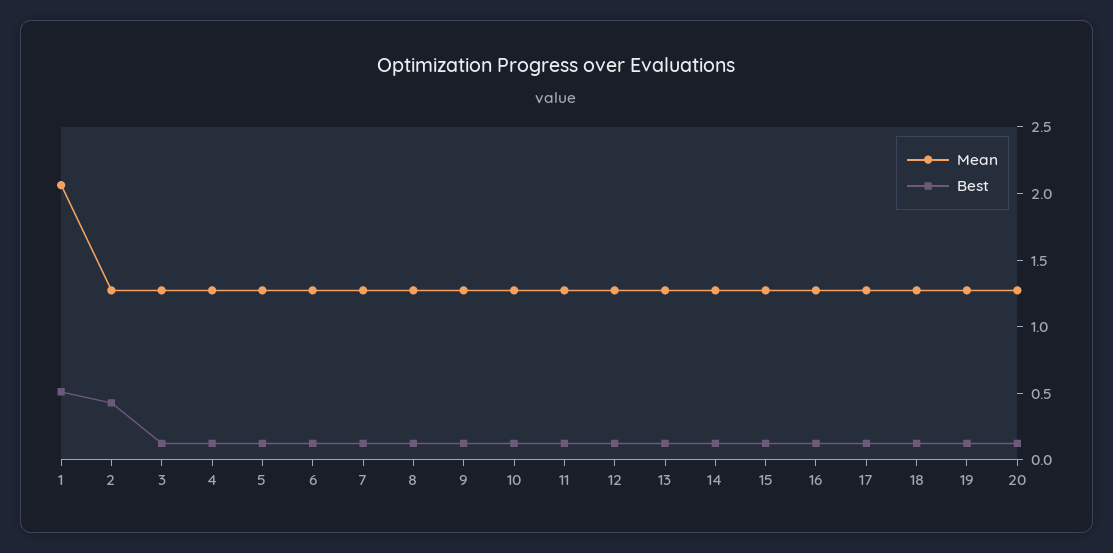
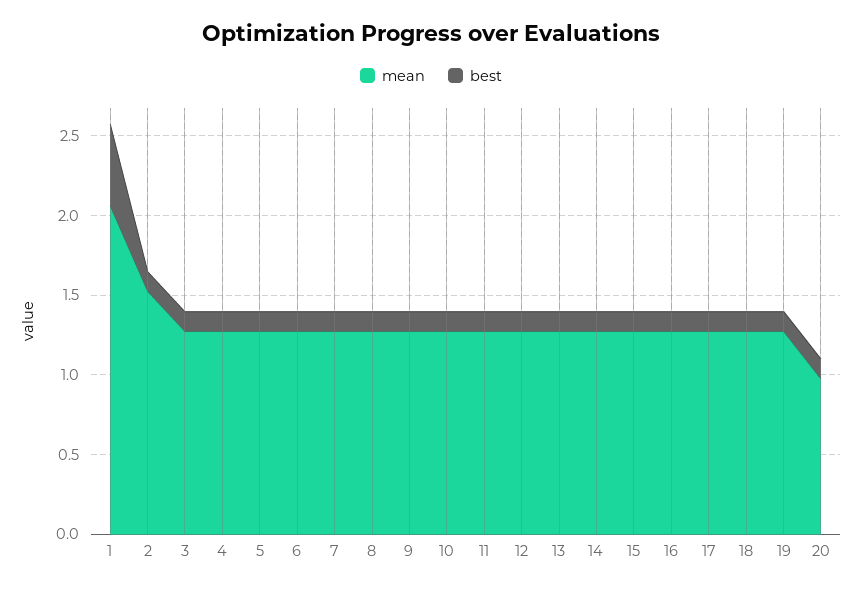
Mean, 2: 1.3 -> 1.5
Best, 2: 0.4 -> 0.1
Mean, 20: 1.3 -> 1

